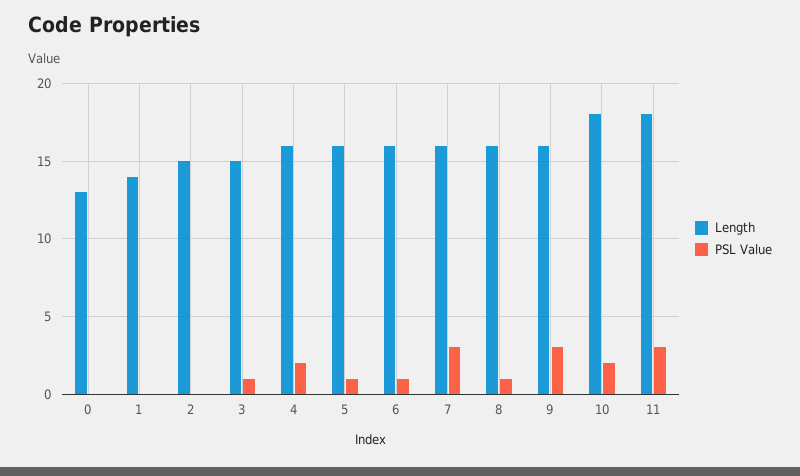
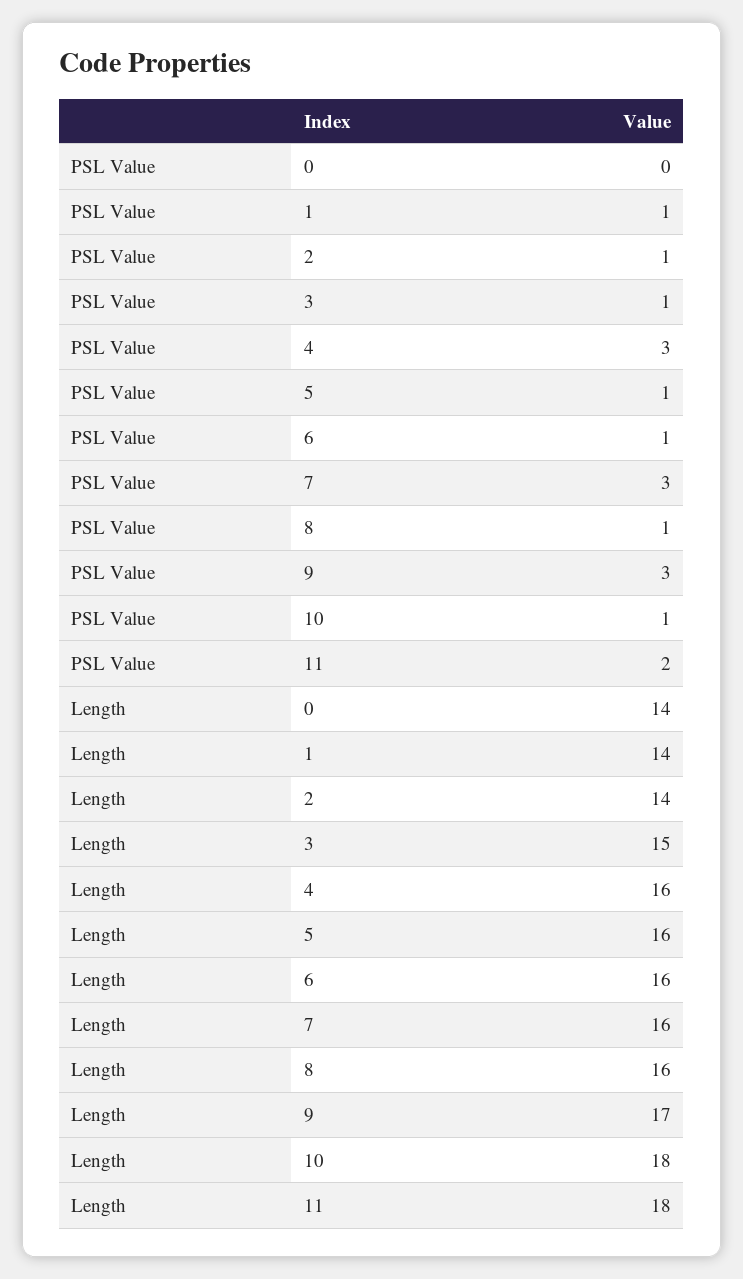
Length, 0: 13 -> 14
PSL Value, 1: 0 -> 1
Length, 2: 15 -> 14
PSL Value, 2: 0 -> 1
PSL Value, 4: 2 -> 3
Length, 9: 16 -> 17
PSL Value, 10: 2 -> 1
PSL Value, 11: 3 -> 2

